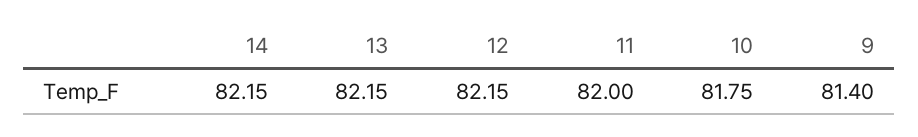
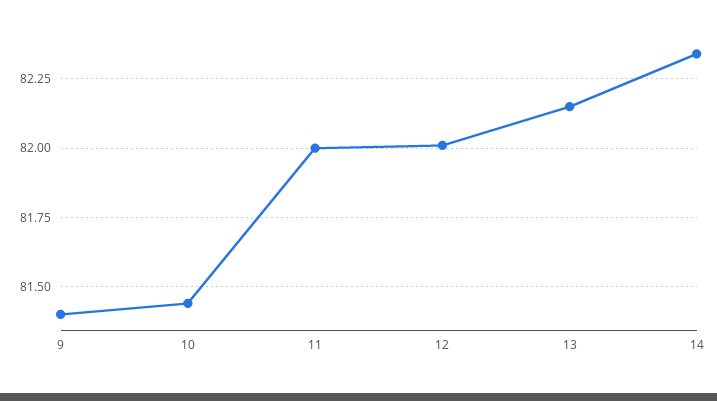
14: 82.15 -> 82.35
12: 82.15 -> 82
10: 81.75 -> 81.45

